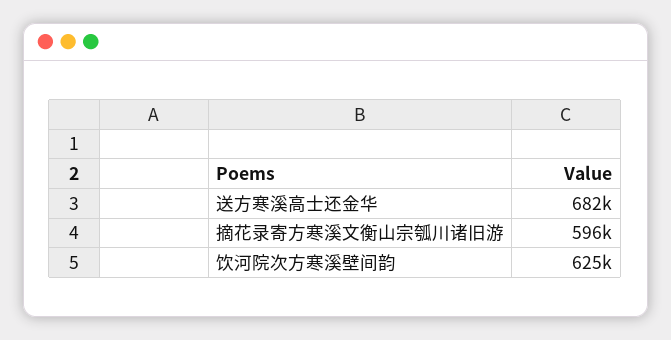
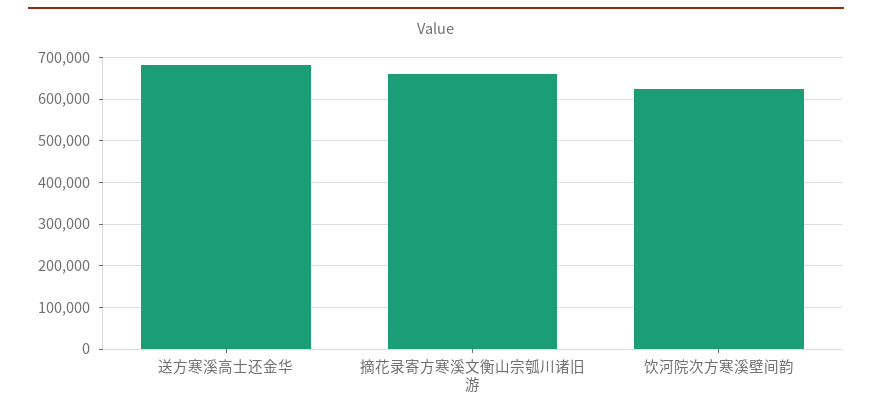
摘花录寄方寒溪文衡山宗瓠川诸旧游: 596000 -> 660000

